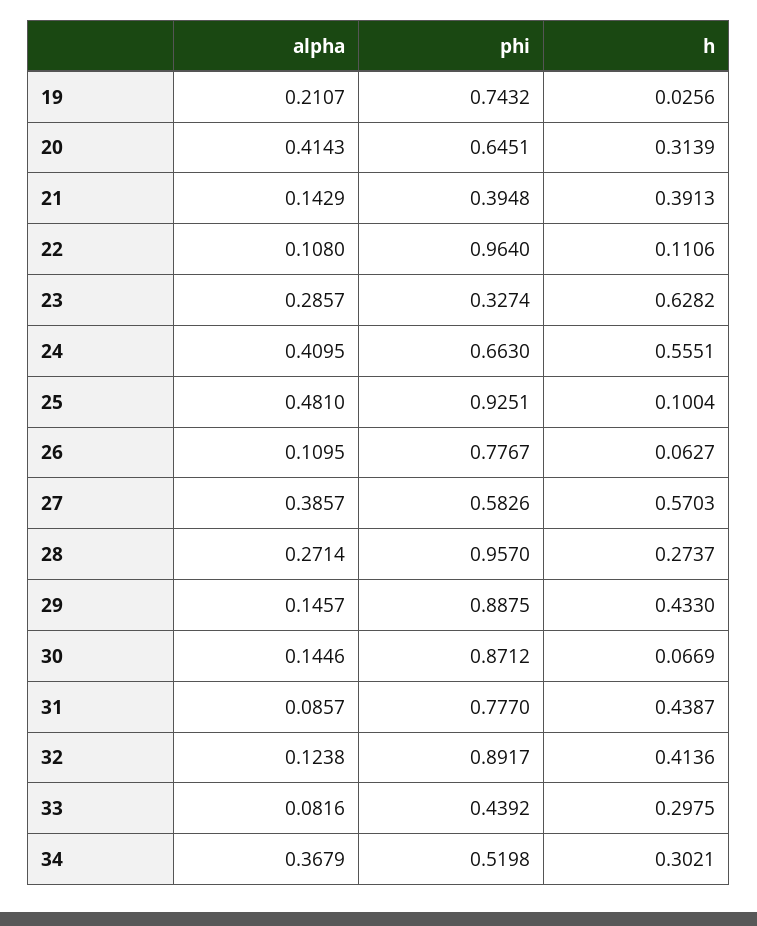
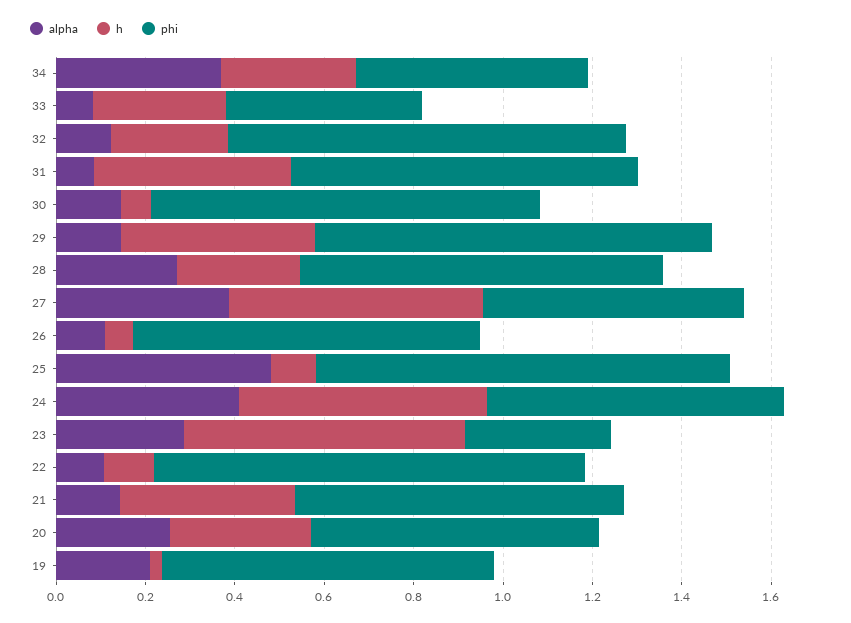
alpha, 20: 0.4143 -> 0.25
phi, 21: 0.3948 -> 0.75
phi, 28: 0.957 -> 0.8
h, 32: 0.4136 -> 0.25

